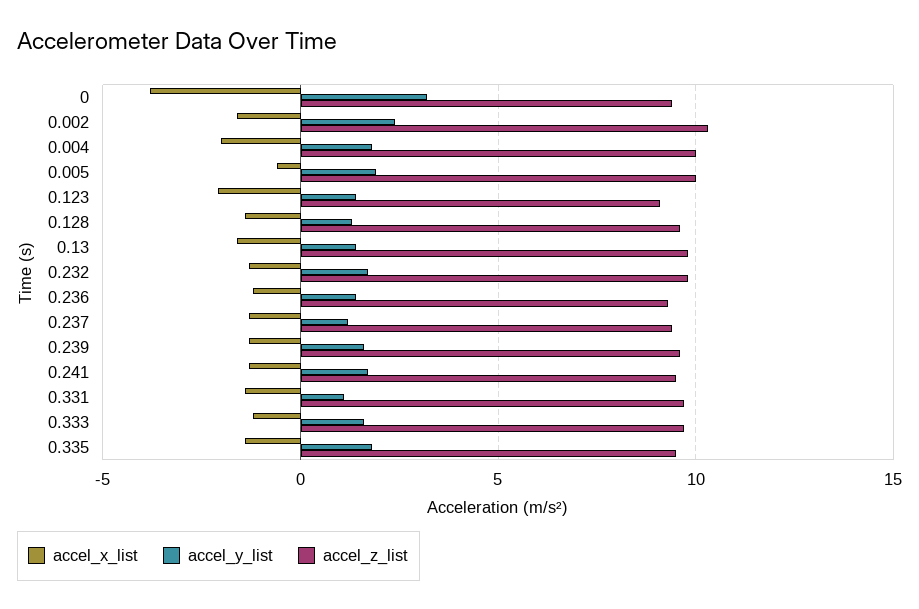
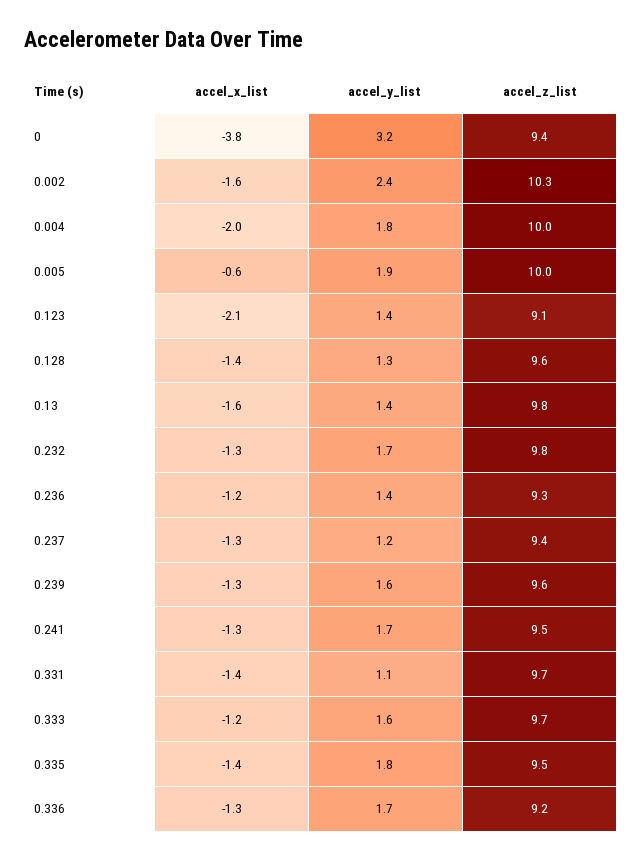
accel_x_list, 0.336: none -> -1.3
accel_y_list, 0.336: none -> 1.7
accel_z_list, 0.336: none -> 9.2

